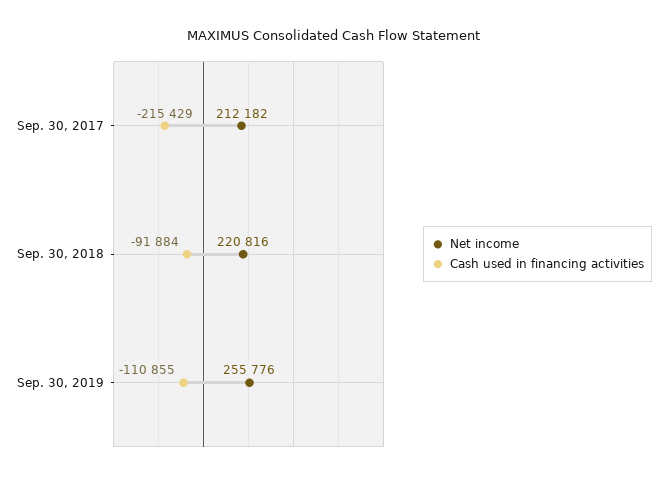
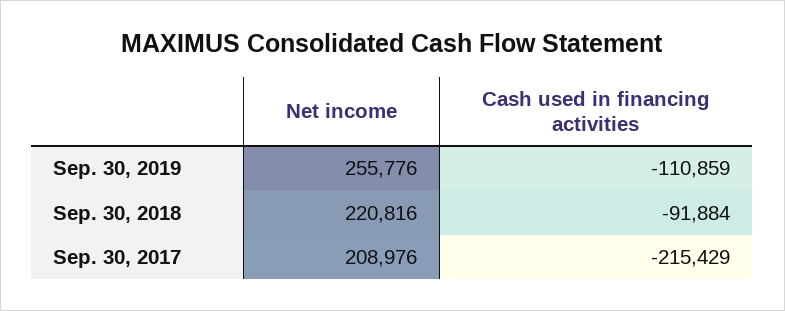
Net income, Sep. 30, 2017: 212182 -> 208976
Cash used in financing activities, Sep. 30, 2019: -110855 -> -110859

